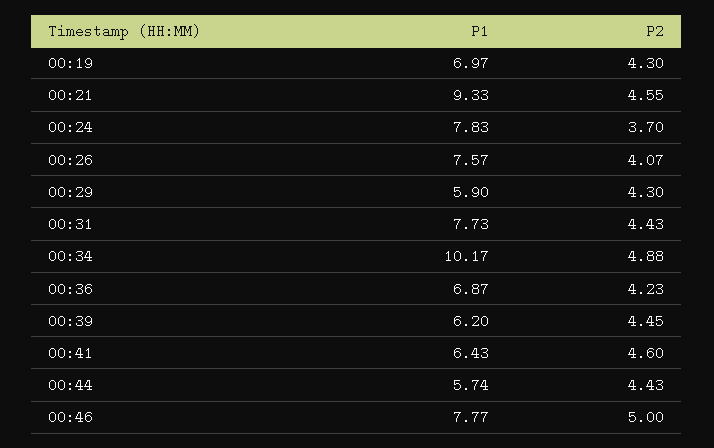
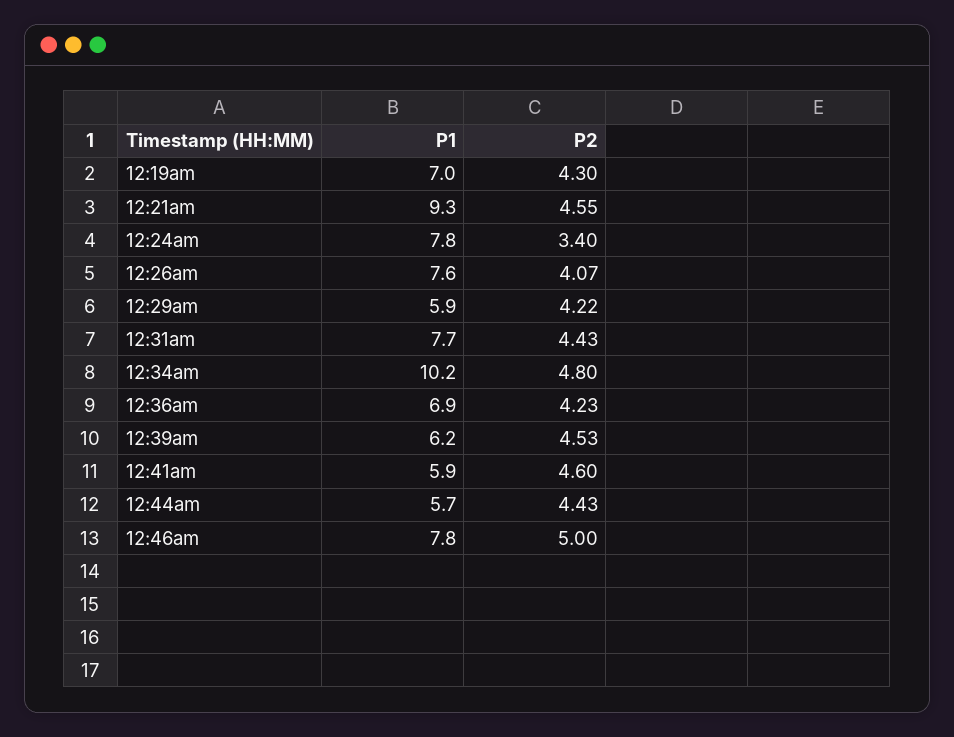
P2, 00:24: 3.7 -> 3.4
P2, 00:29: 4.3 -> 4.22
P2, 00:34: 4.88 -> 4.8
P2, 00:39: 4.45 -> 4.53
P1, 00:41: 6.43 -> 5.9

